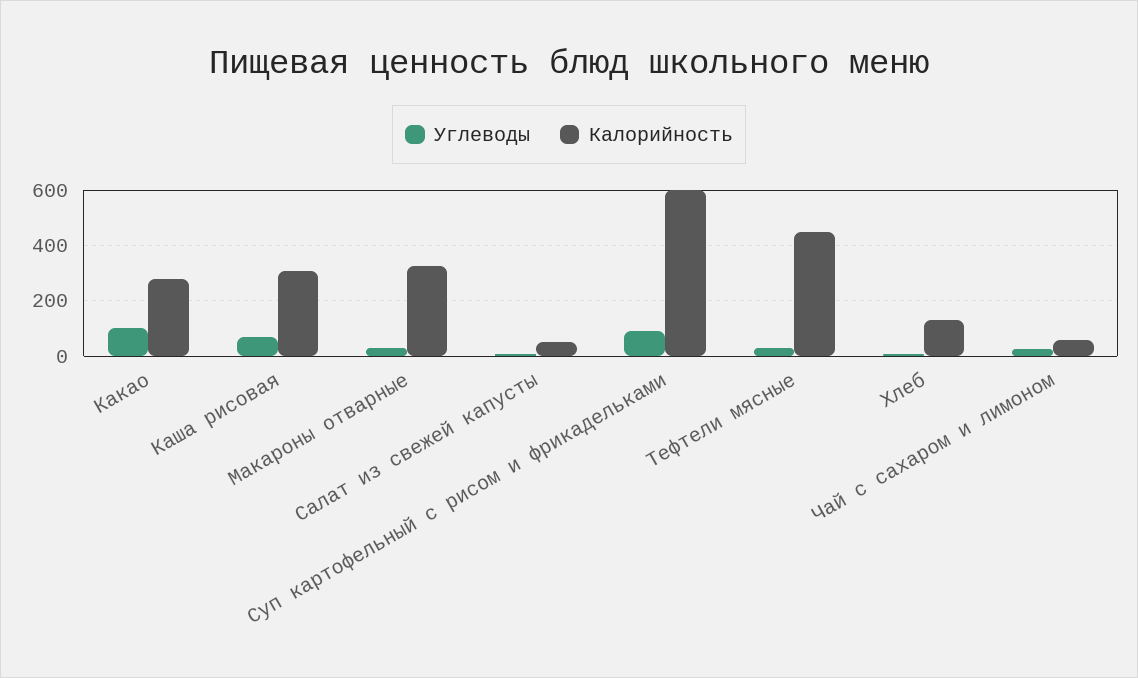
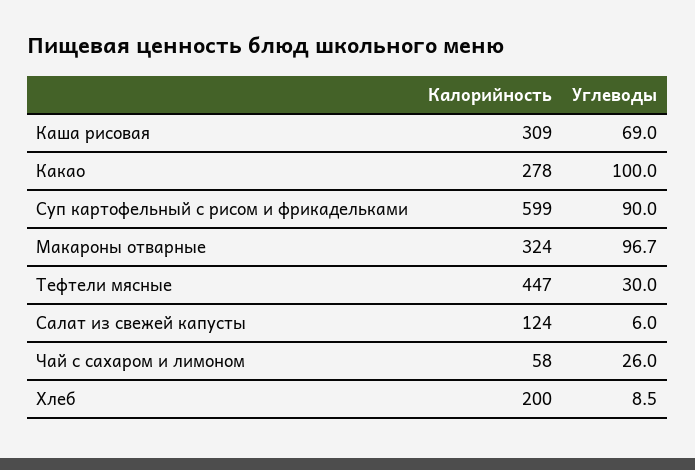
Углеводы, Макароны отварные: 25 -> 96.7
Калорийность, Салат из свежей капусты: 50 -> 124
Калорийность, Хлеб: 125 -> 200

